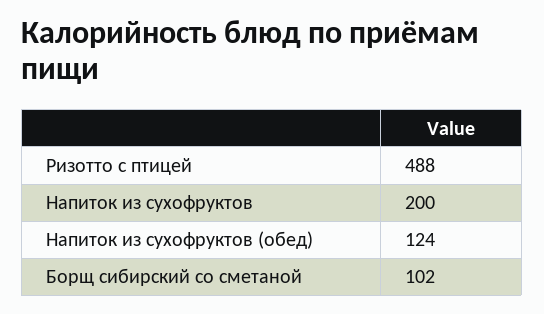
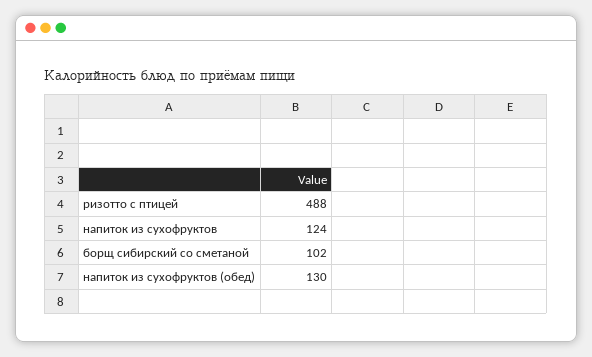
Напиток из сухофруктов: 200 -> 124
Напиток из сухофруктов (обед): 124 -> 130

